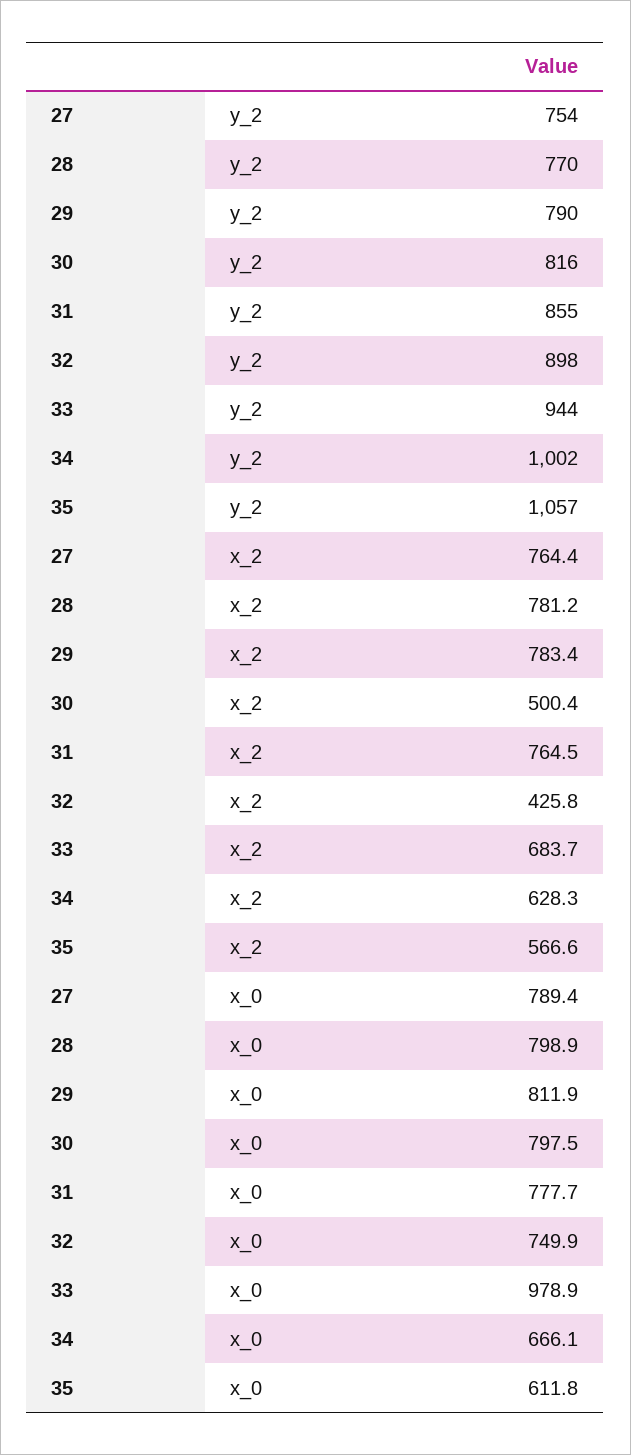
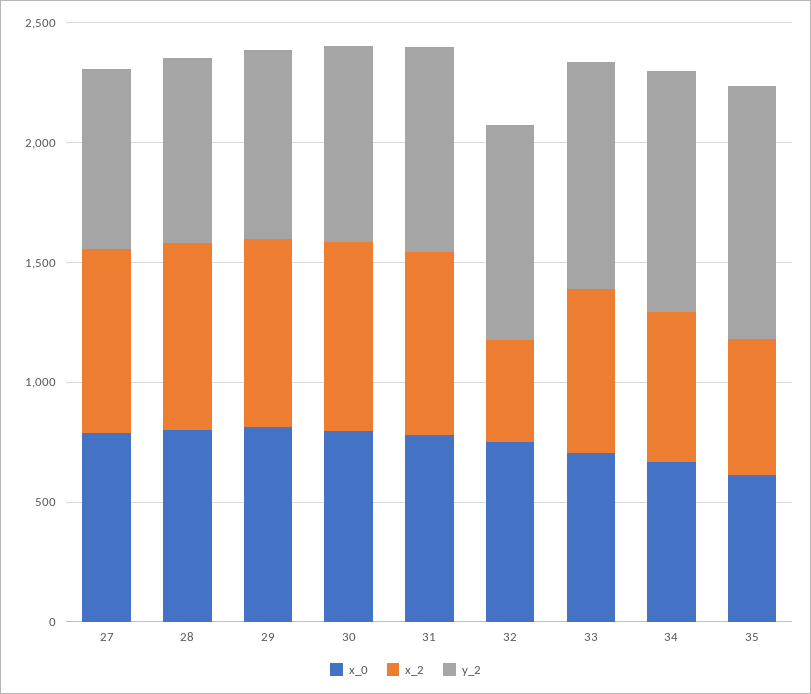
x_2, 30: 500.4 -> 800
x_0, 33: 978.9 -> 700

